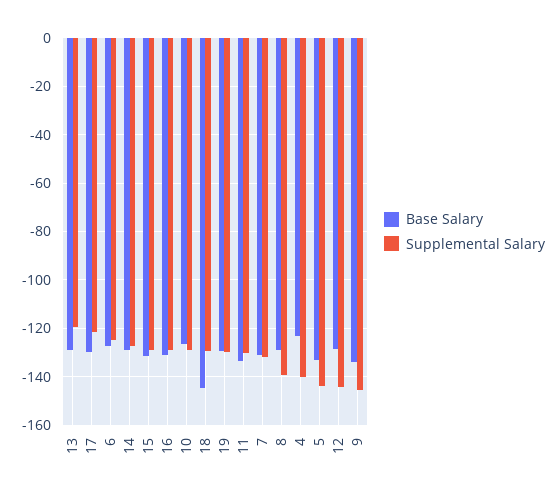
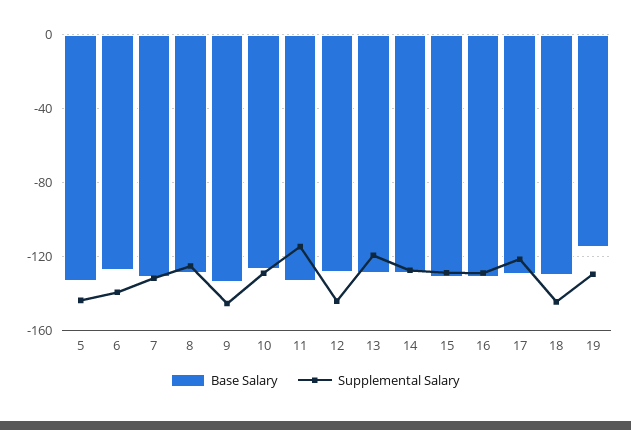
Supplemental Salary, 6: -125 -> -140
Base Salary, 18: -145 -> -130
Supplemental Salary, 18: -130 -> -145
Base Salary, 19: -130 -> -115
Supplemental Salary, 11: -130 -> -115
Supplemental Salary, 8: -140 -> -125
Base Salary, 4: -122.5 -> none
Supplemental Salary, 4: -140 -> none

